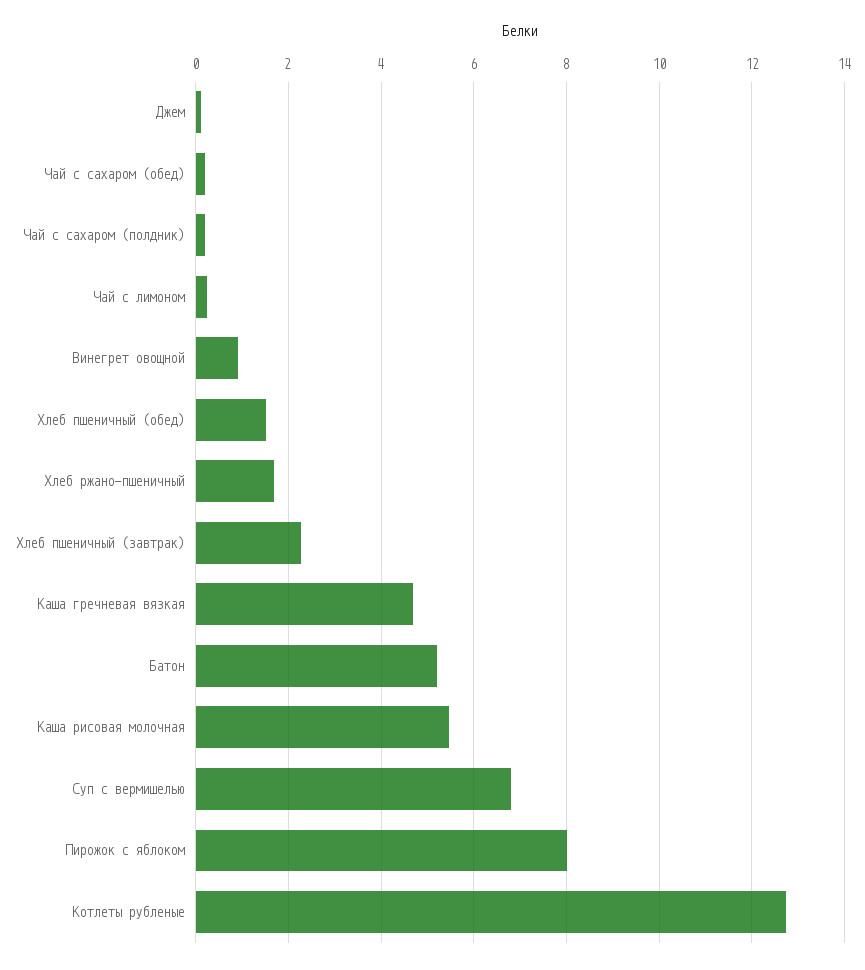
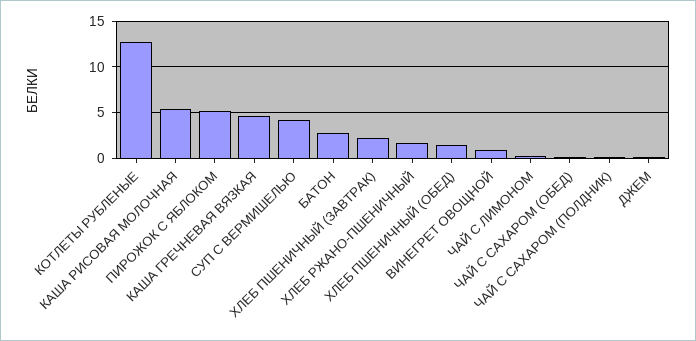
Батон: 5.2 -> 3
Суп с вермишелью: 6.8 -> 4
Пирожок с яблоком: 8 -> 5

